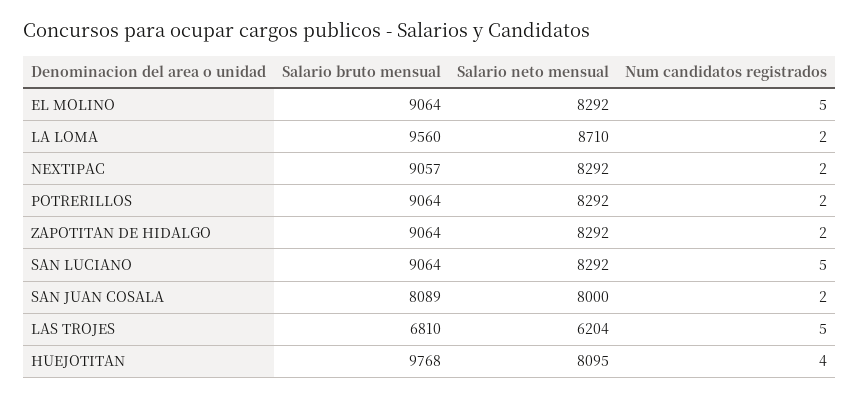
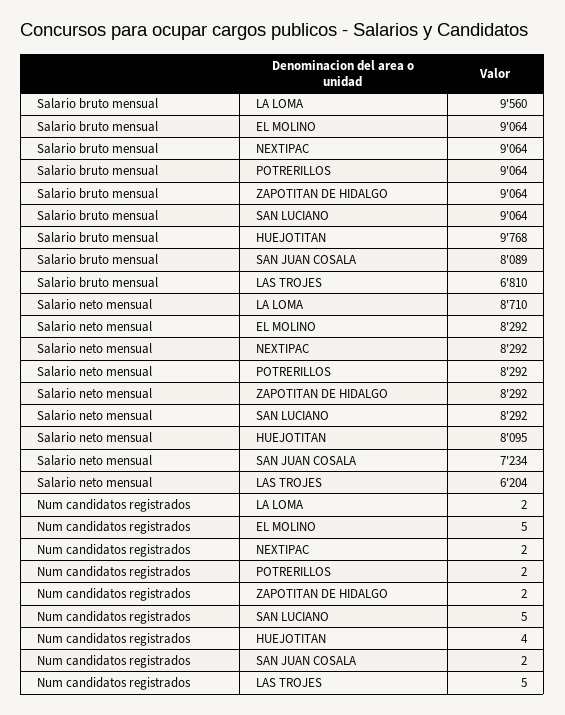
Salario bruto mensual, NEXTIPAC: 9057 -> 9064
Salario neto mensual, SAN JUAN COSALA: 8000 -> 7234

